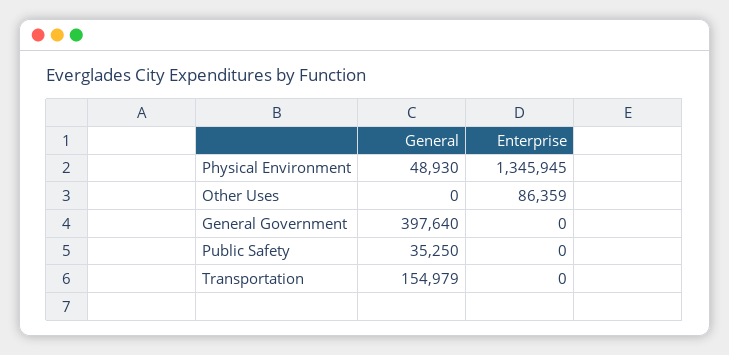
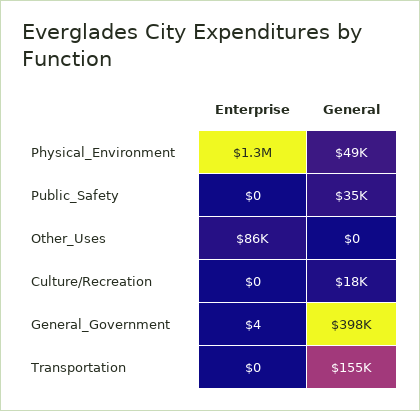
Enterprise, General Government: 0 -> 4
Enterprise, Culture/Recreation: none -> 0
General, Culture/Recreation: none -> 18000

